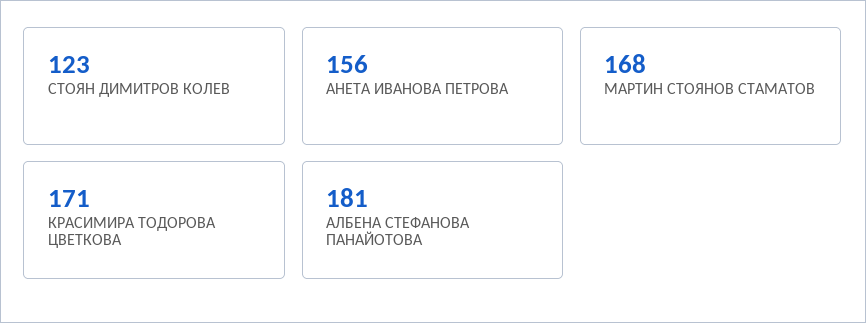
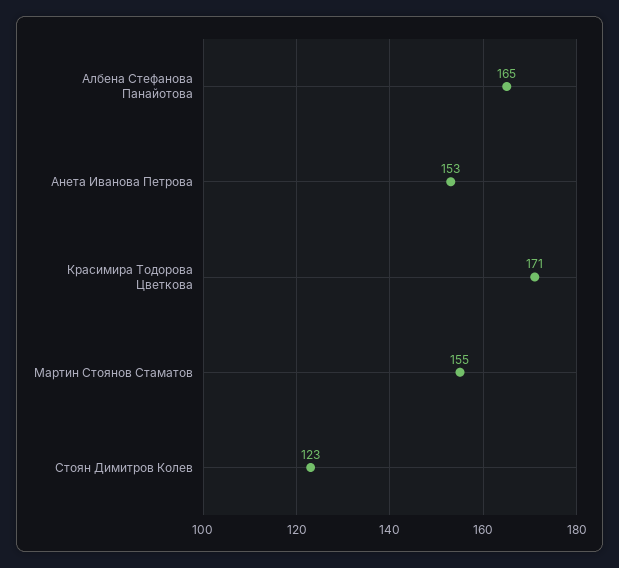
АНЕТА ИВАНОВА ПЕТРОВА: 156 -> 153
МАРТИН СТОЯНОВ СТАМАТОВ: 168 -> 155
АЛБЕНА СТЕФАНОВА ПАНАЙОТОВА: 181 -> 165

